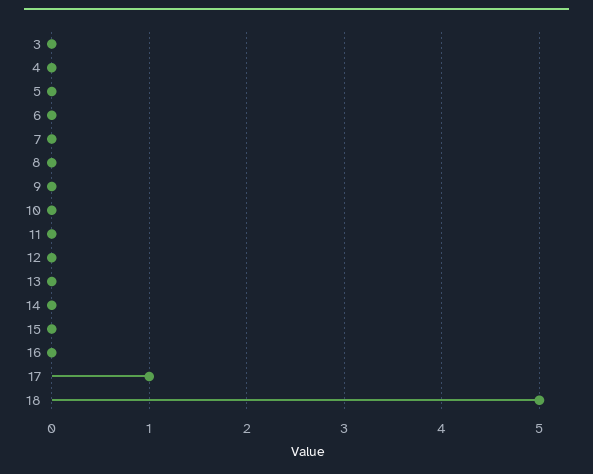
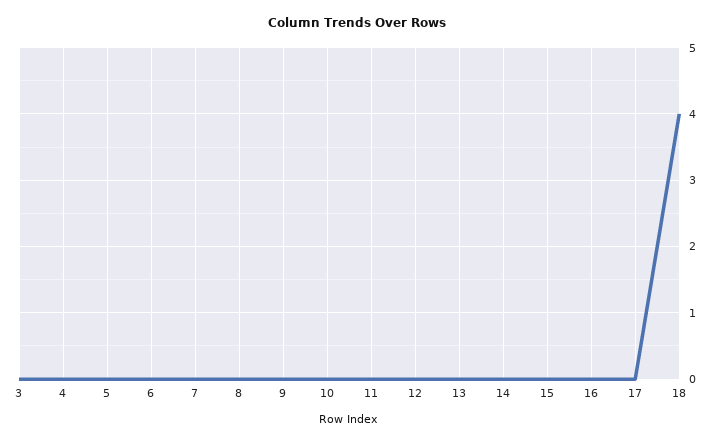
17: 1 -> 0
18: 5 -> 4

